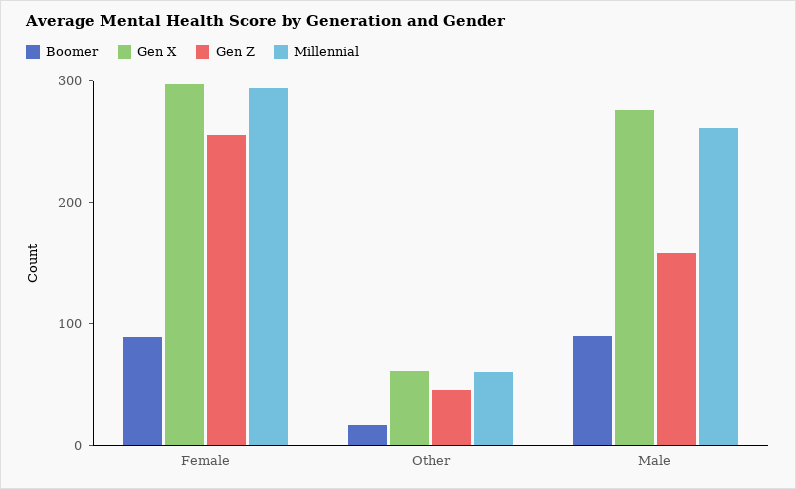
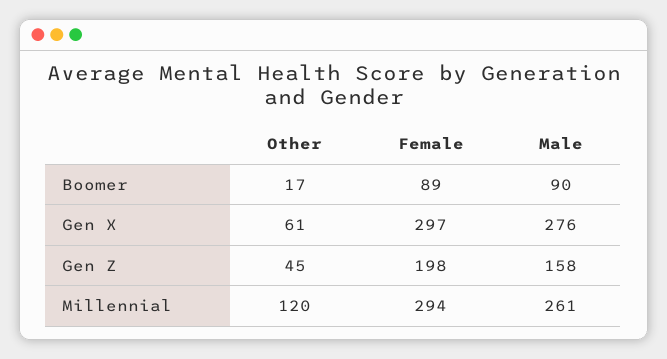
Gen Z, Female: 260 -> 198
Millennial, Other: 60 -> 120

